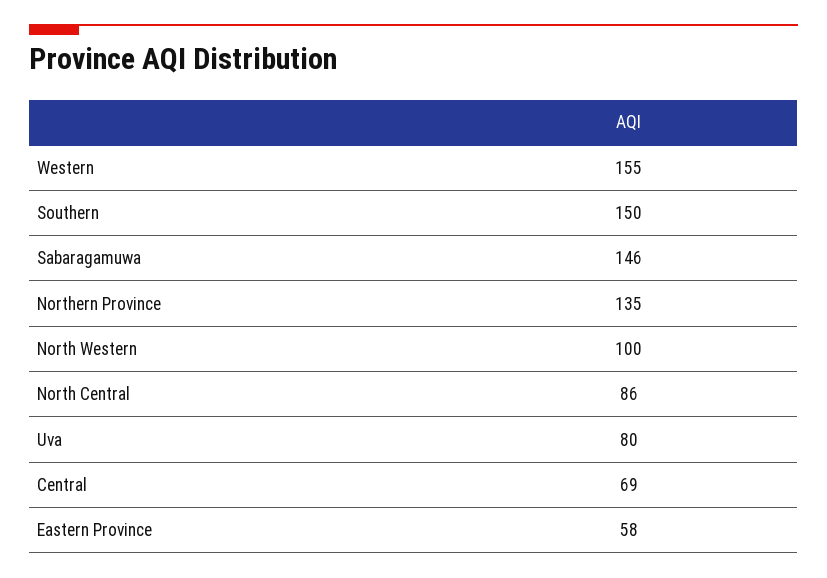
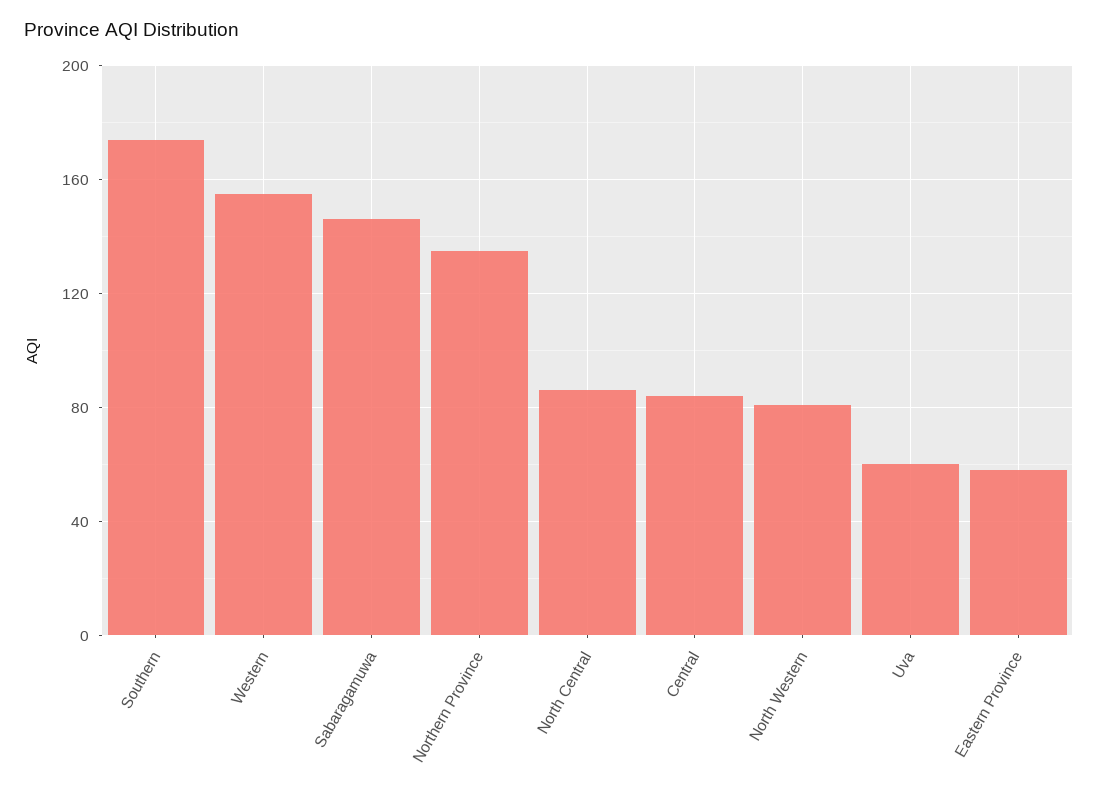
Southern: 150 -> 175
North Western: 100 -> 80
Uva: 80 -> 60
Central: 69 -> 85

